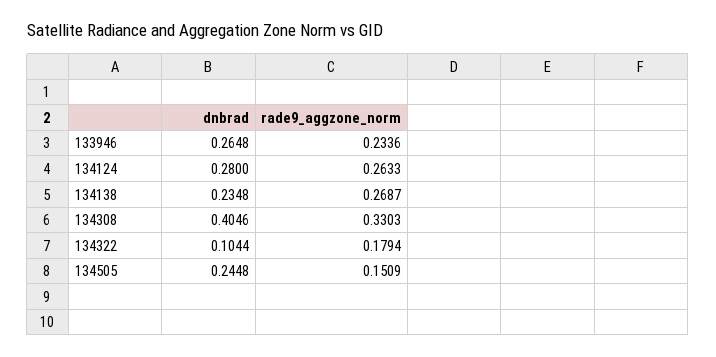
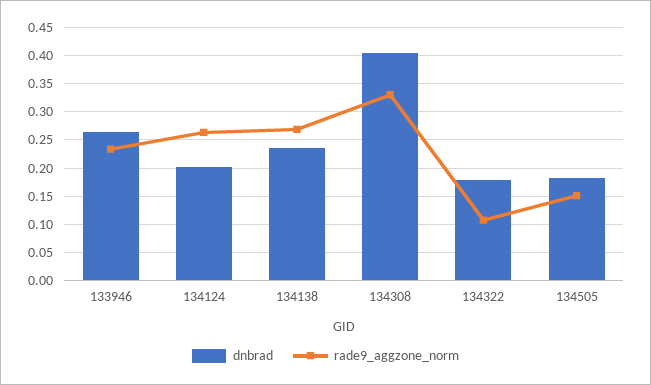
dnbrad, 134124: 0.28 -> 0.2
dnbrad, 134322: 0.1044 -> 0.175
rade9_aggzone_norm, 134322: 0.1794 -> 0.1
dnbrad, 134505: 0.2448 -> 0.175

